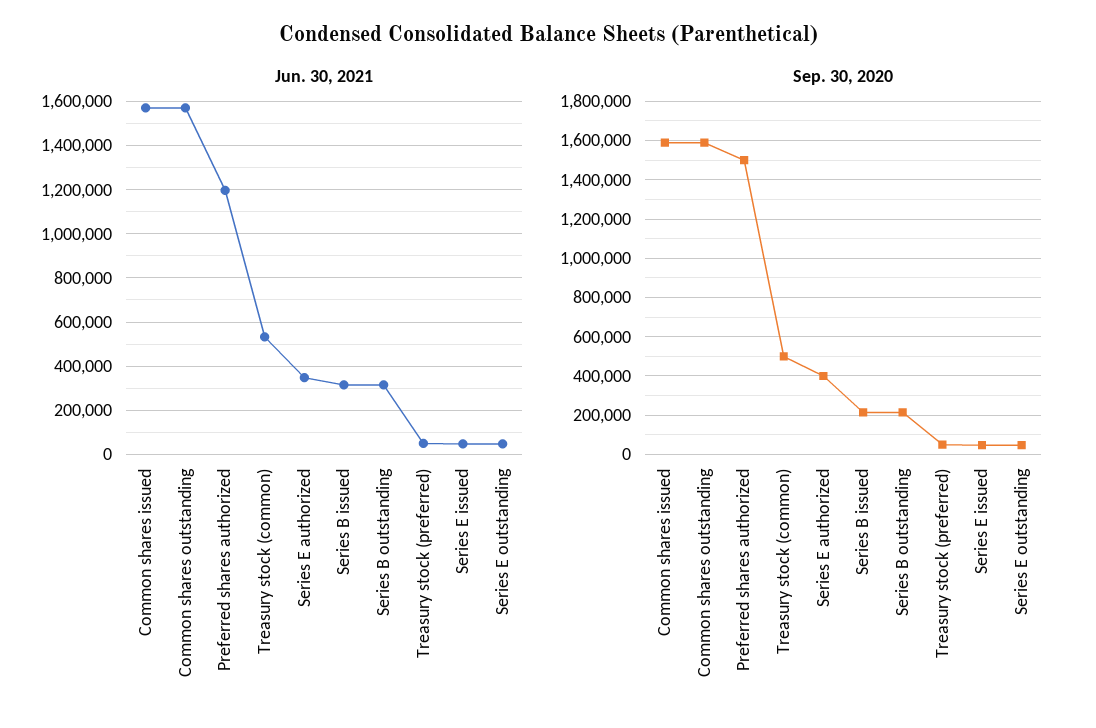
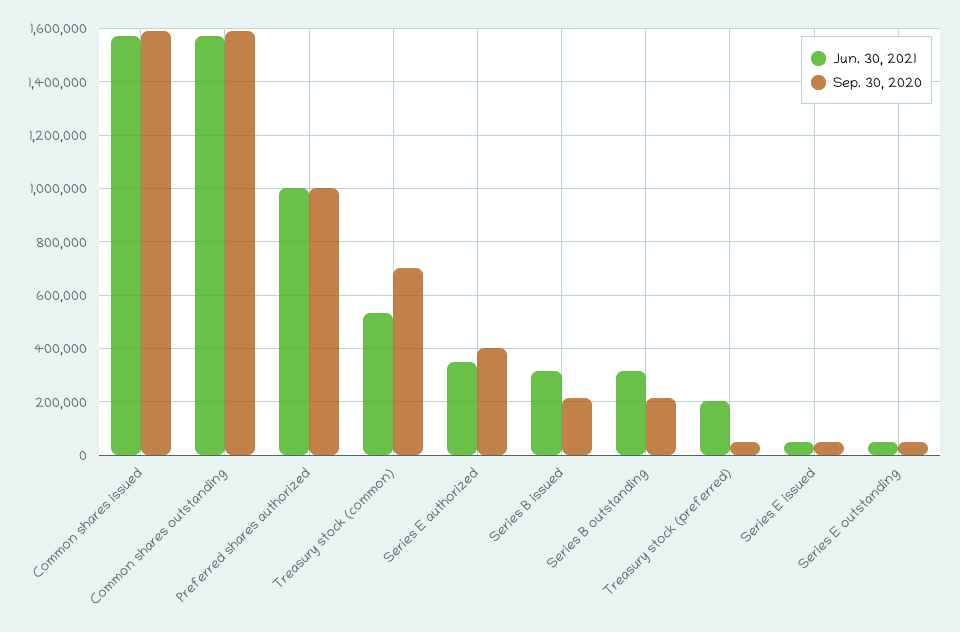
Jun. 30, 2021, Preferred shares authorized: 1200000 -> 1000000
Jun. 30, 2021, Treasury stock (preferred): 50000 -> 200000
Sep. 30, 2020, Preferred shares authorized: 1500000 -> 1000000
Sep. 30, 2020, Treasury stock (common): 500000 -> 700000

